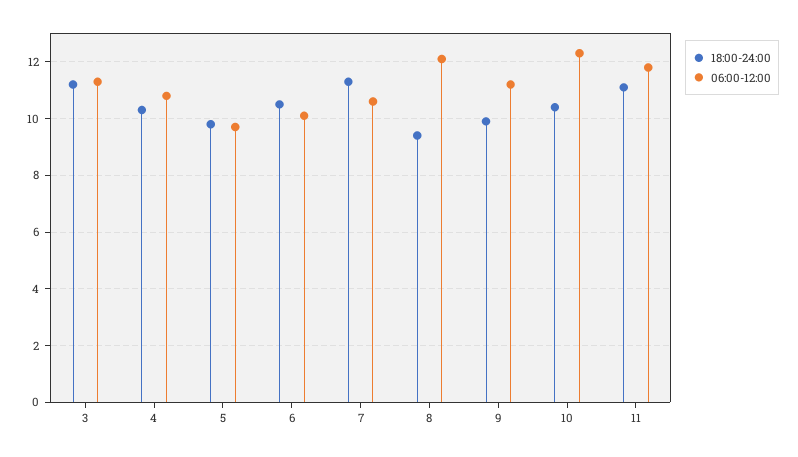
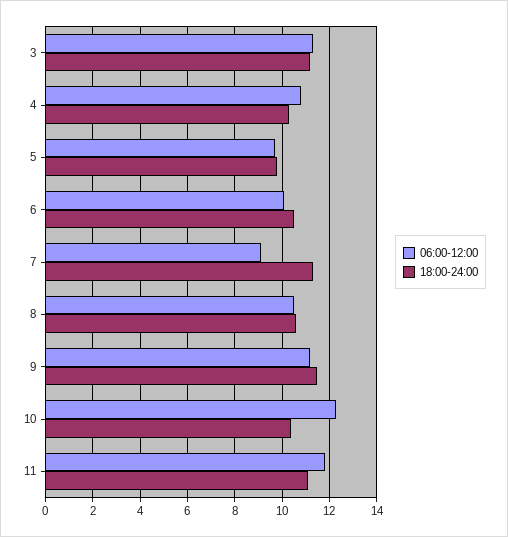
06:00-12:00, 7: 10.5 -> 9
18:00-24:00, 8: 9.5 -> 10.5
06:00-12:00, 8: 12 -> 10.5
18:00-24:00, 9: 10 -> 11.5

